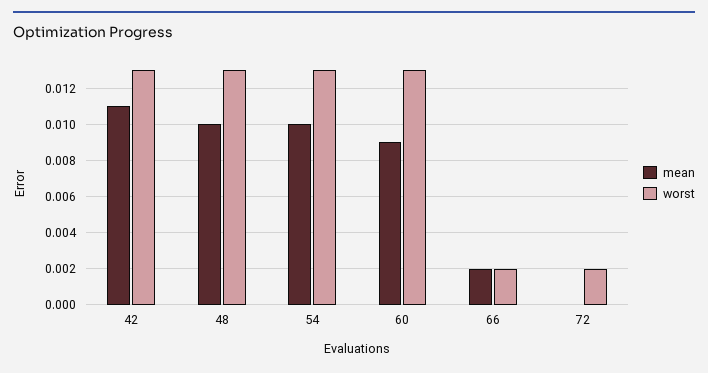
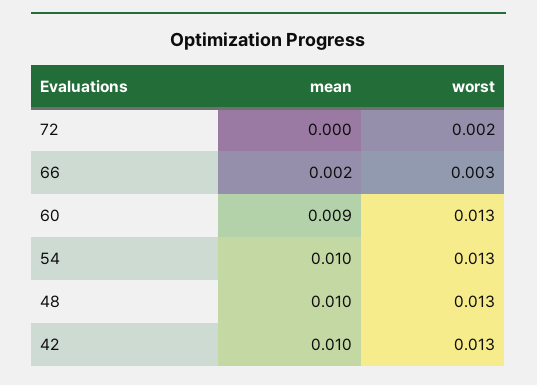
mean, 42: 0.011 -> 0.01
worst, 66: 0.002 -> 0.003

